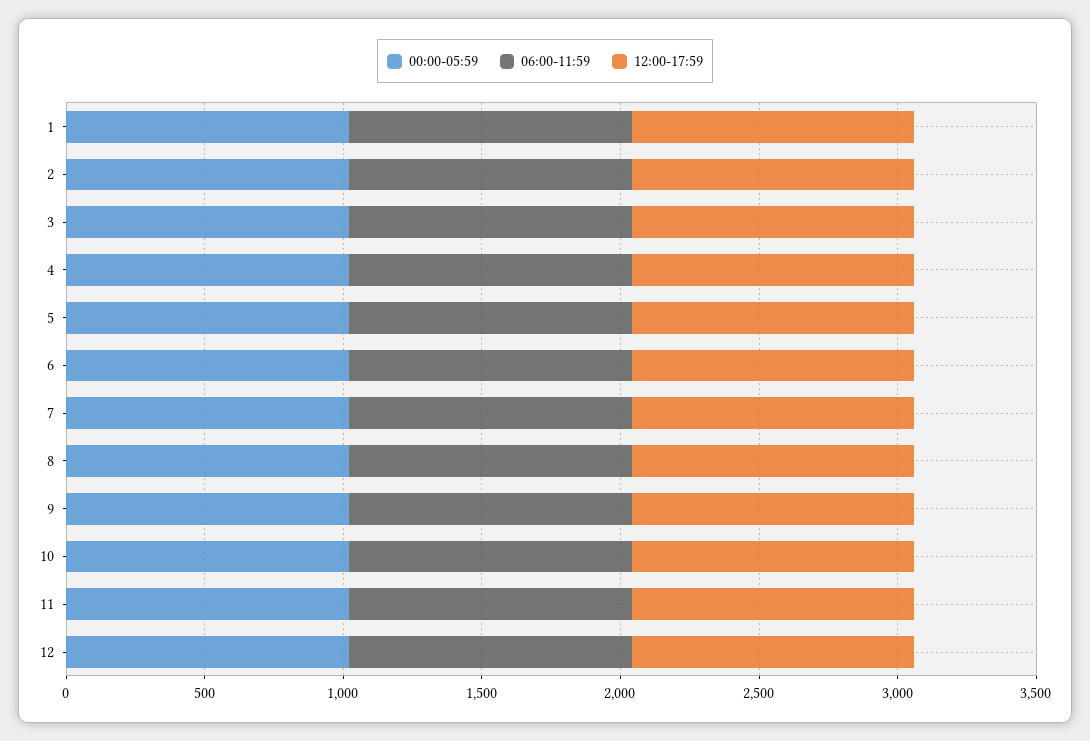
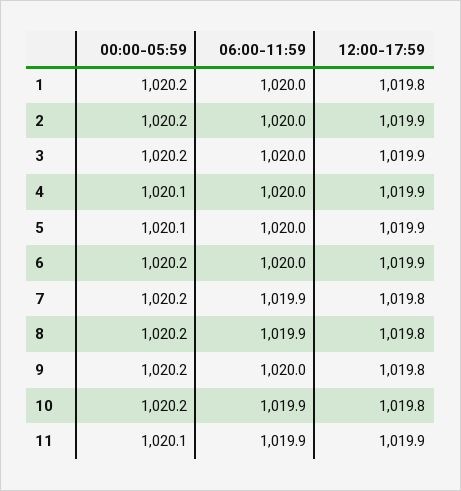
00:00-05:59, 12: 1000 -> none
06:00-11:59, 12: 1000 -> none
12:00-17:59, 12: 1000 -> none

